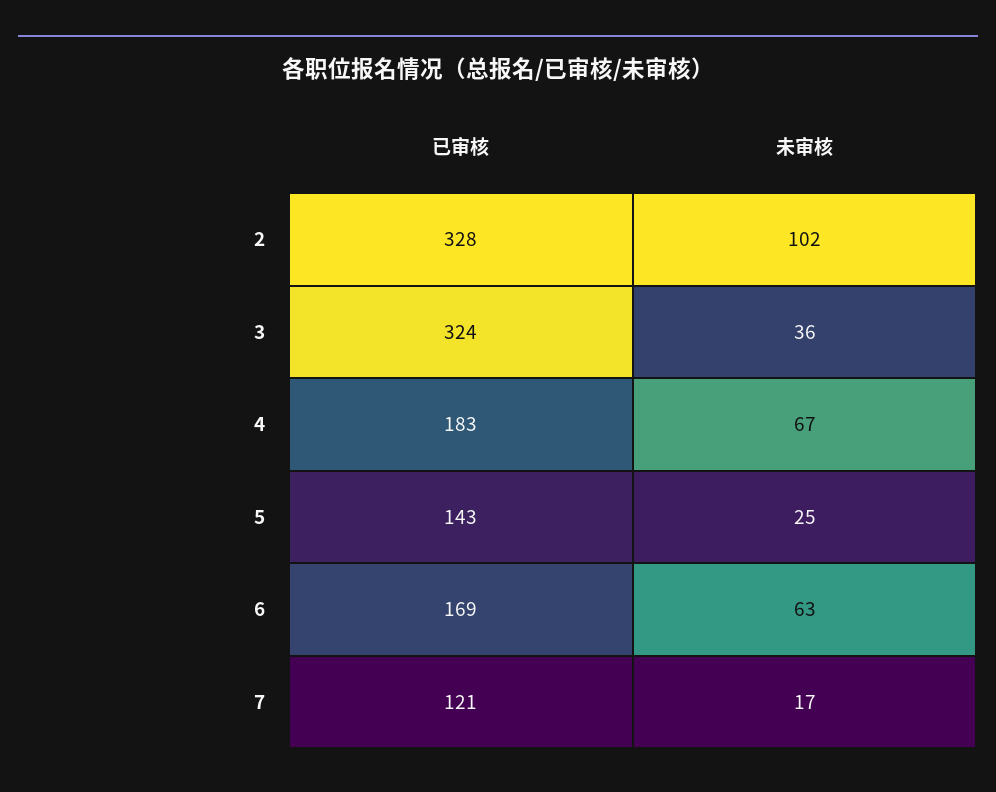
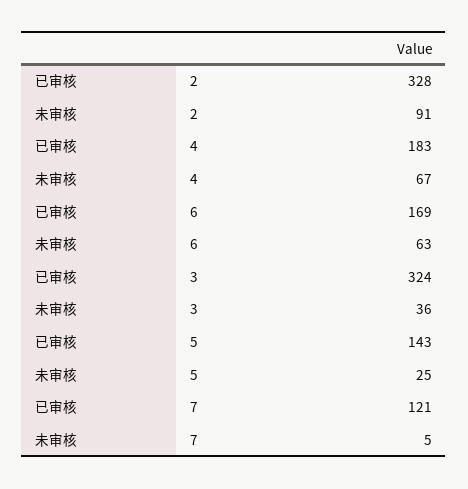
未审核, 2: 102 -> 91
未审核, 7: 17 -> 5

